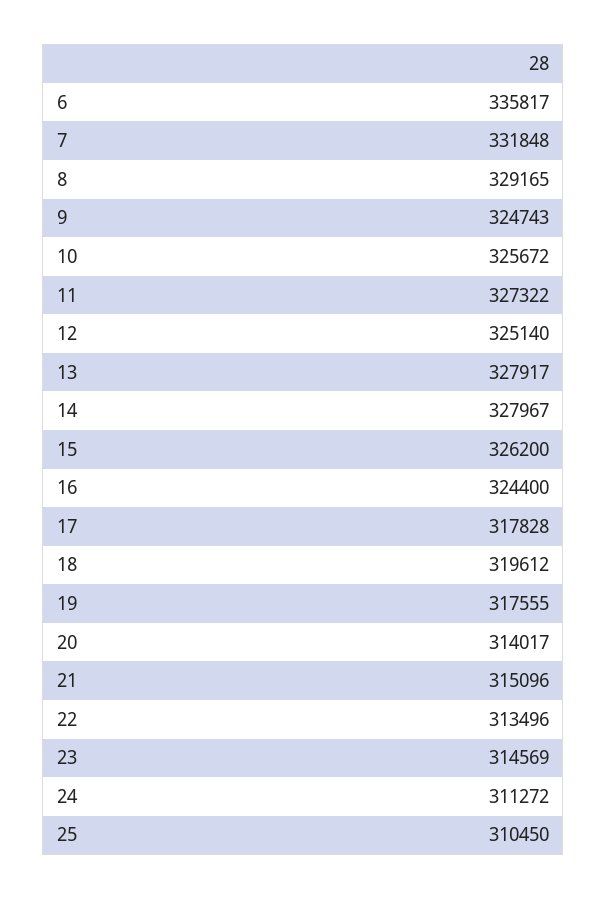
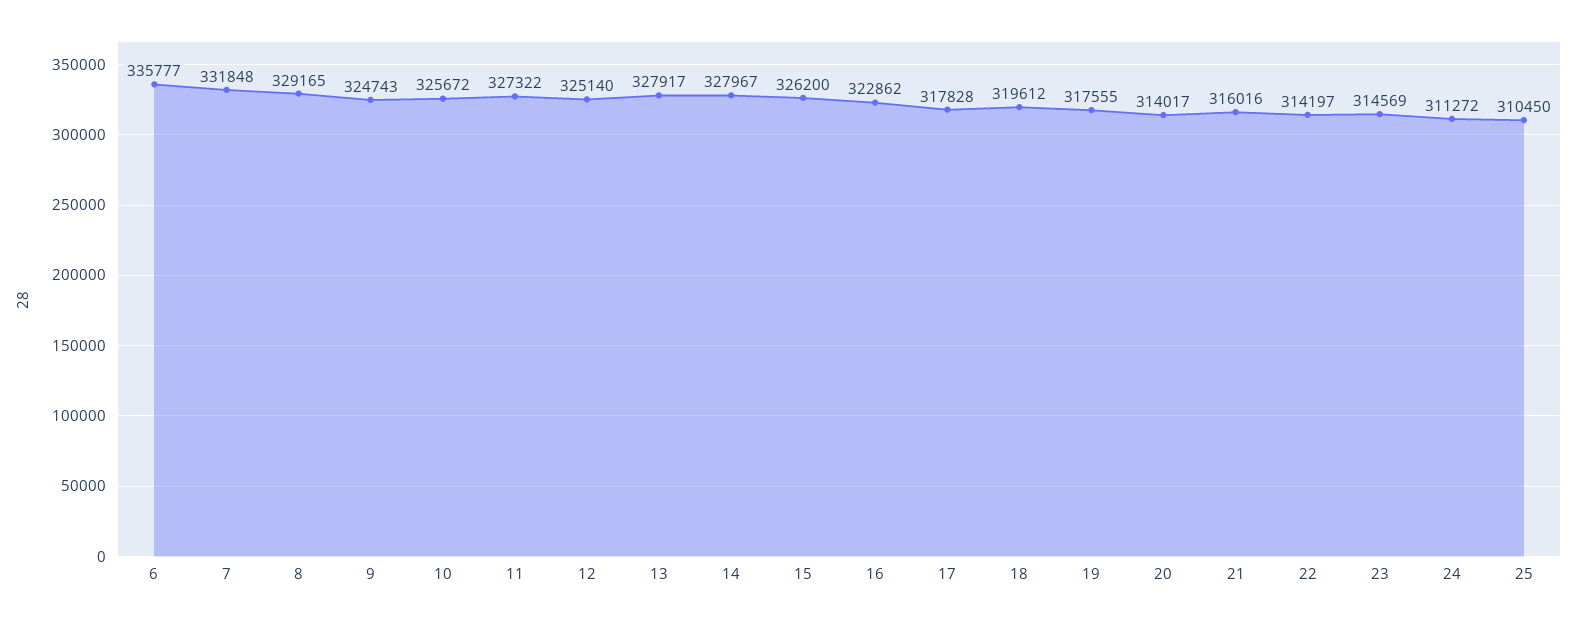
6: 335817 -> 335777
16: 324400 -> 322862
21: 315096 -> 316016
22: 313496 -> 314197

